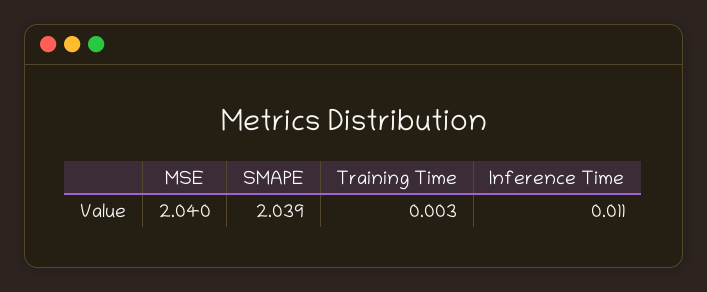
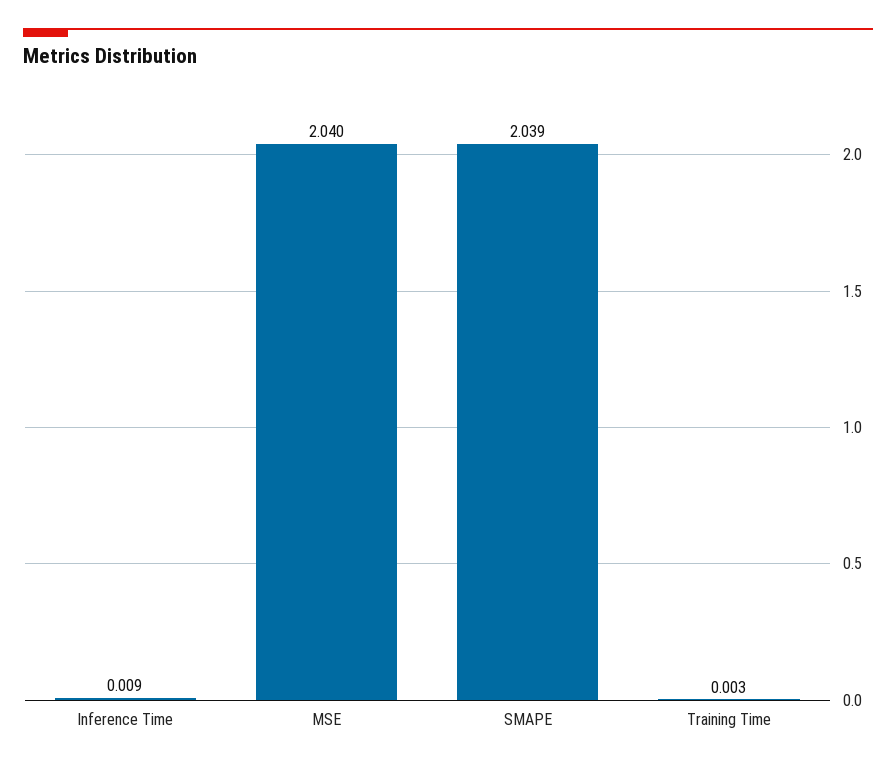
Inference Time: 0.011 -> 0.009

